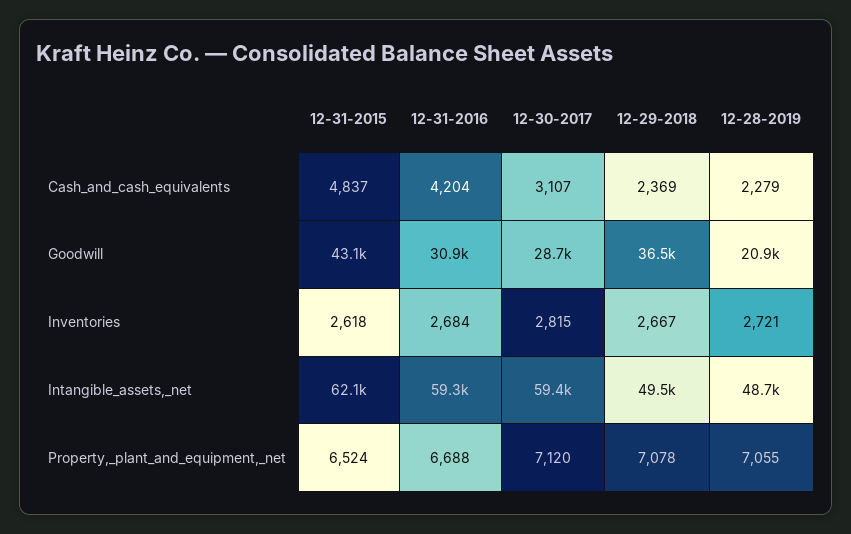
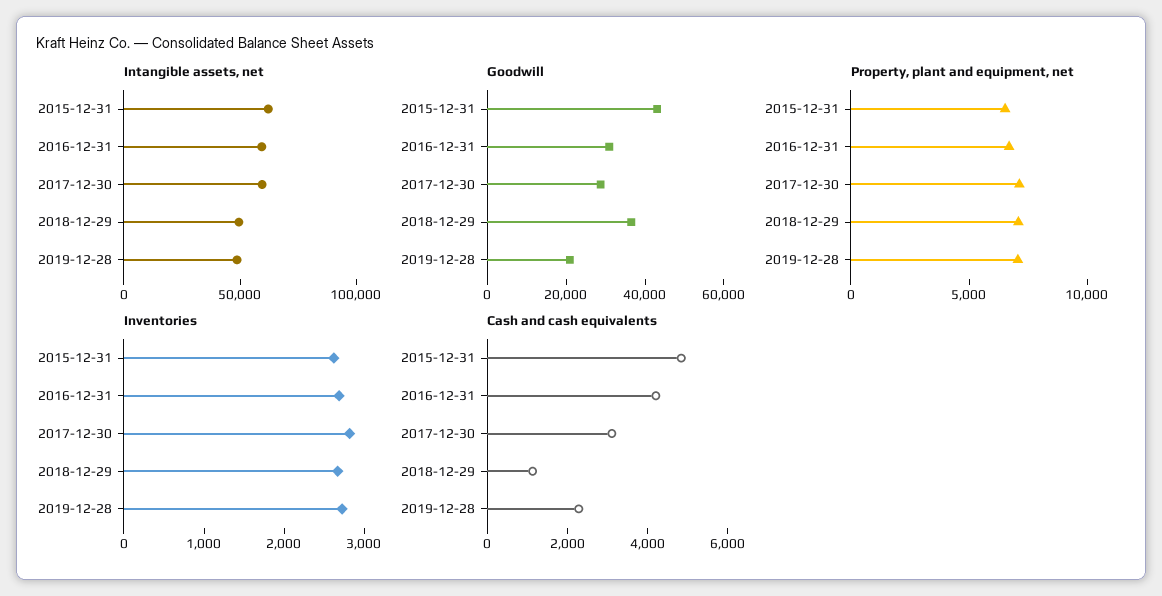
Cash_and_cash_equivalents, 12-29-2018: 2369 -> 1000

